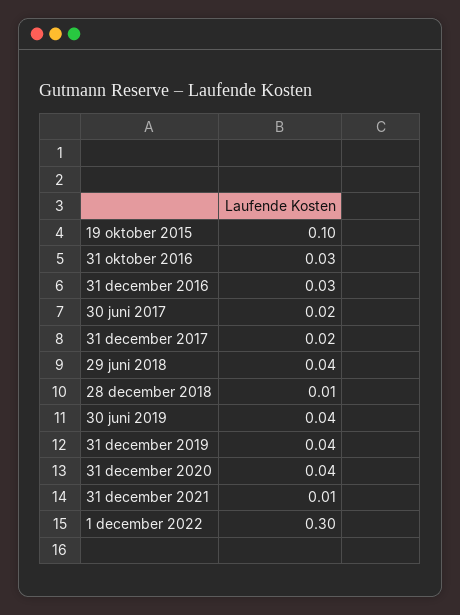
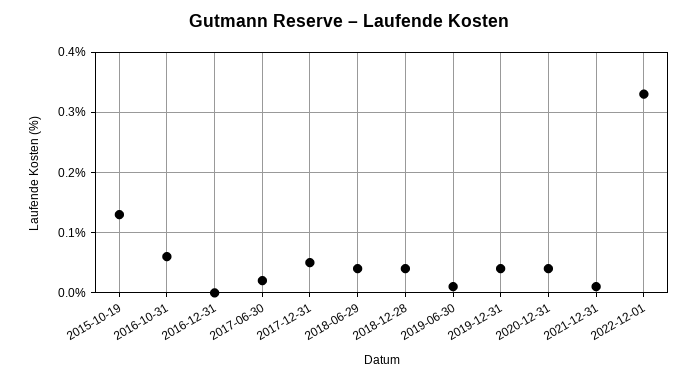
19 oktober 2015: 0.1 -> 0.13
31 oktober 2016: 0.03 -> 0.06
31 december 2016: 0.03 -> 0
31 december 2017: 0.02 -> 0.05
28 december 2018: 0.01 -> 0.04
30 juni 2019: 0.04 -> 0.01
1 december 2022: 0.3 -> 0.33

